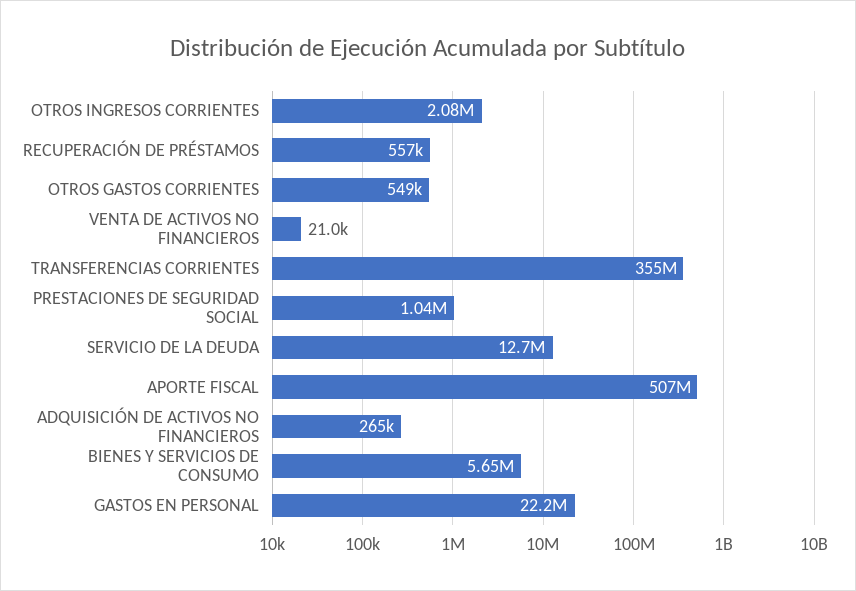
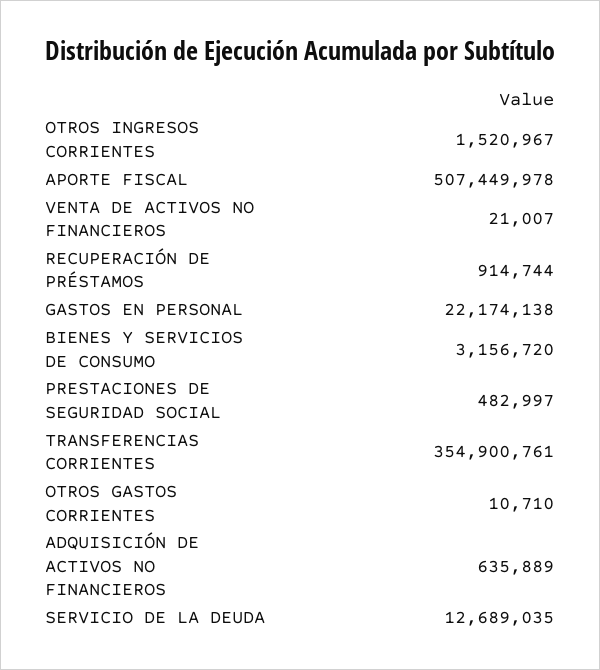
OTROS INGRESOS CORRIENTES: 2080000 -> 1520967
RECUPERACIÓN DE PRÉSTAMOS: 557000 -> 914744
OTROS GASTOS CORRIENTES: 549000 -> 10710
PRESTACIONES DE SEGURIDAD SOCIAL: 1040000 -> 482997
ADQUISICIÓN DE ACTIVOS NO FINANCIEROS: 265000 -> 635889
BIENES Y SERVICIOS DE CONSUMO: 5650000 -> 3156720

